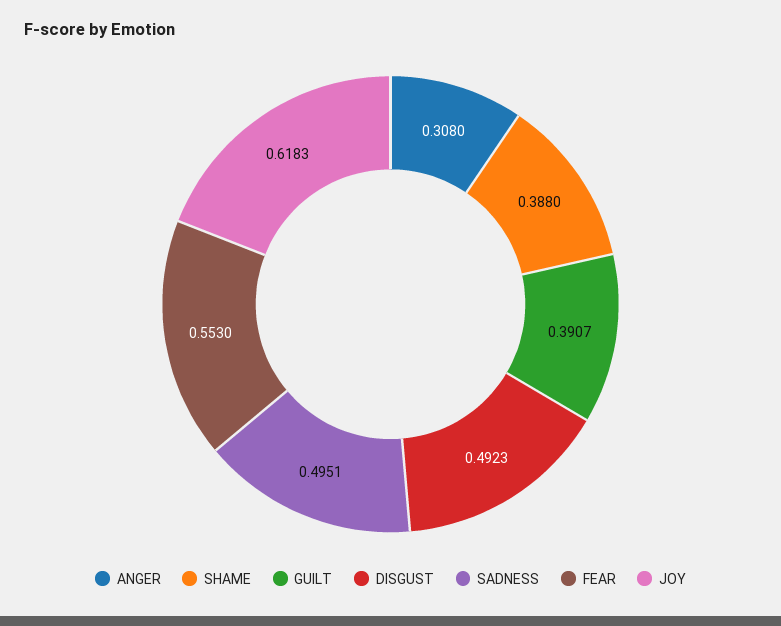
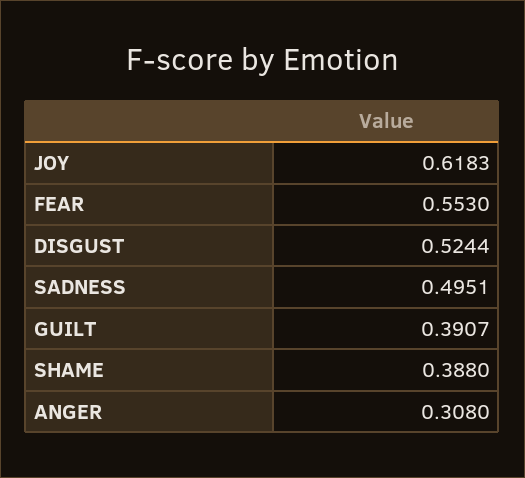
DISGUST: 0.4923 -> 0.5244

